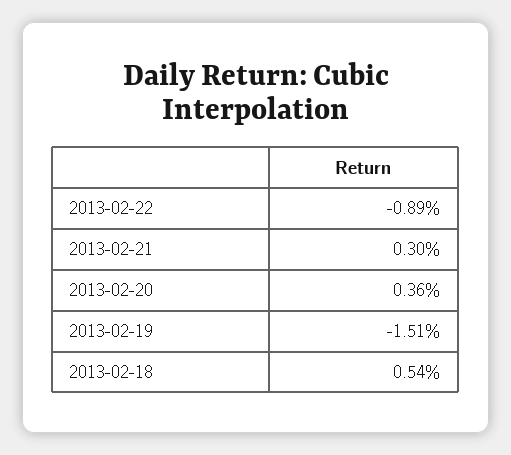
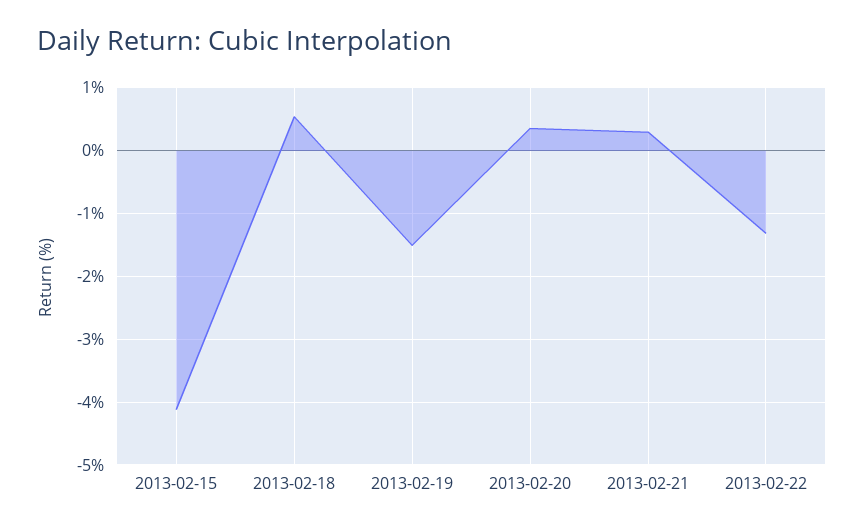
2013-02-22: -0.89 -> -1.3
2013-02-15: none -> -4.1

